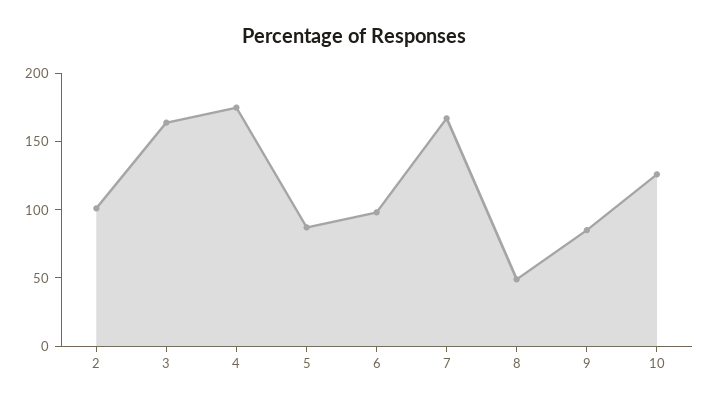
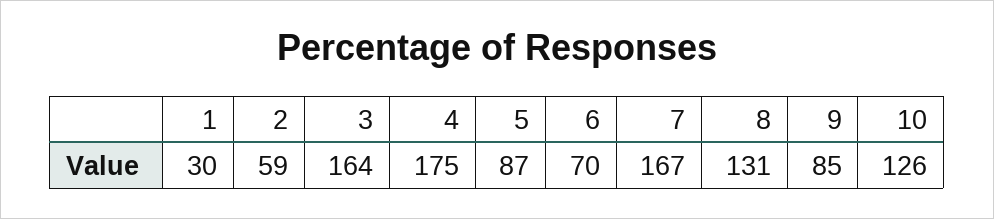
2: 100 -> 59
6: 100 -> 70
8: 50 -> 131
1: none -> 30

